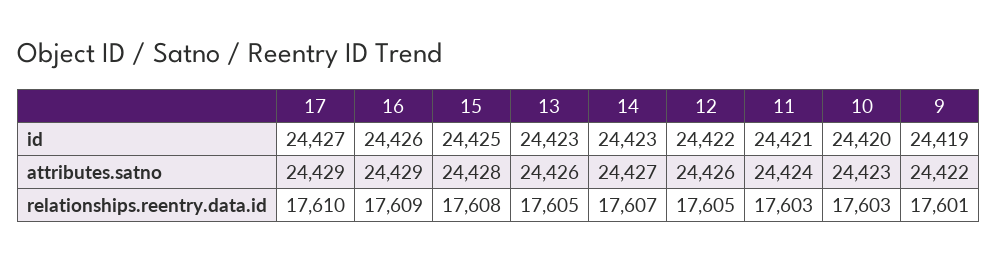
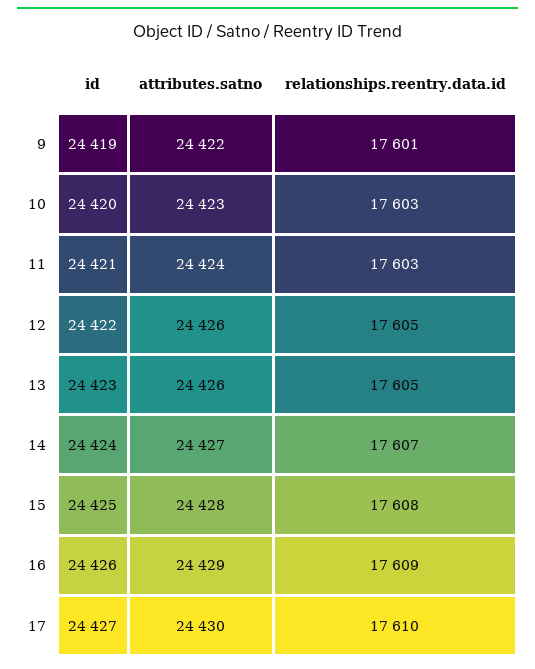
14, id: 24423 -> 24424
17, attributes.satno: 24429 -> 24430

